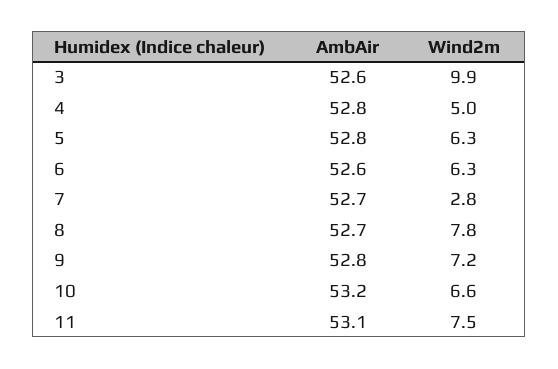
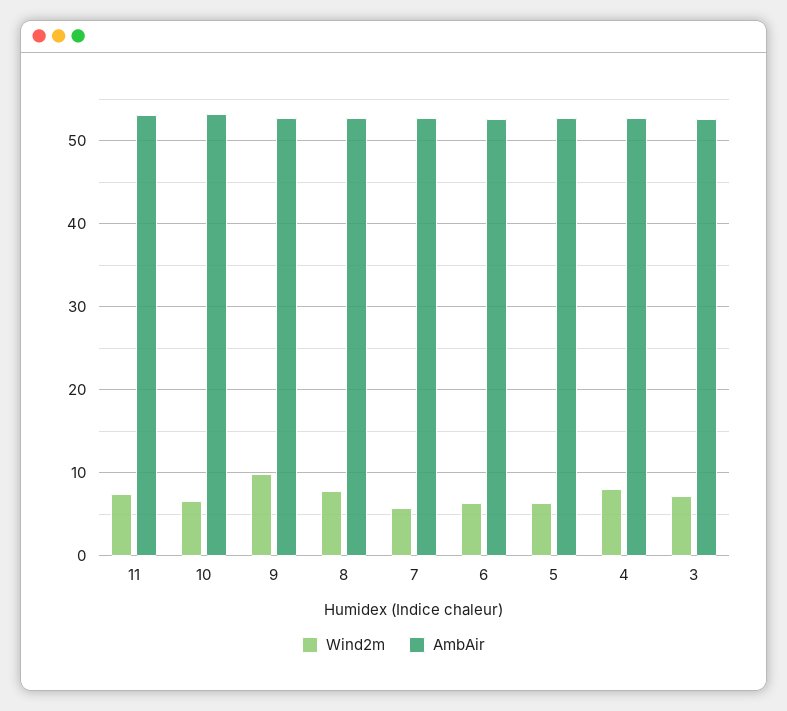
Wind2m, 3: 9.9 -> 7
Wind2m, 4: 5 -> 8
Wind2m, 7: 2.8 -> 6
Wind2m, 9: 7.2 -> 10

